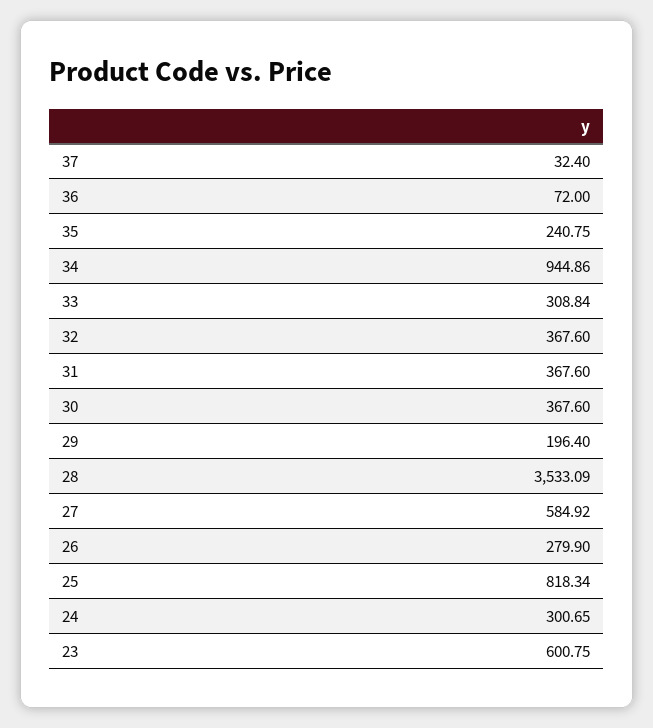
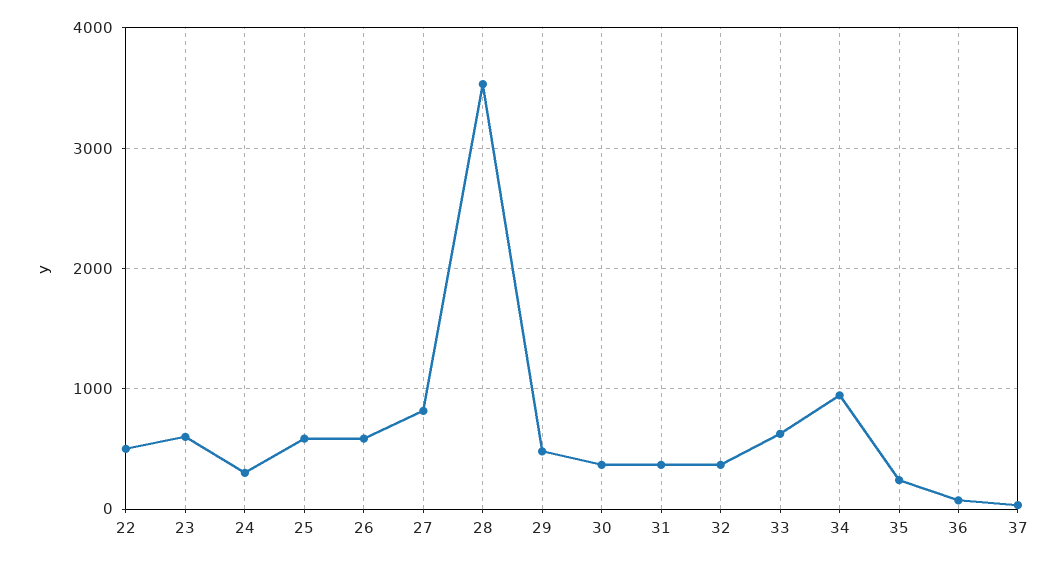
33: 308.84 -> 600
29: 196.4 -> 500
27: 584.92 -> 800
26: 279.9 -> 600
25: 818.34 -> 600
22: none -> 500

